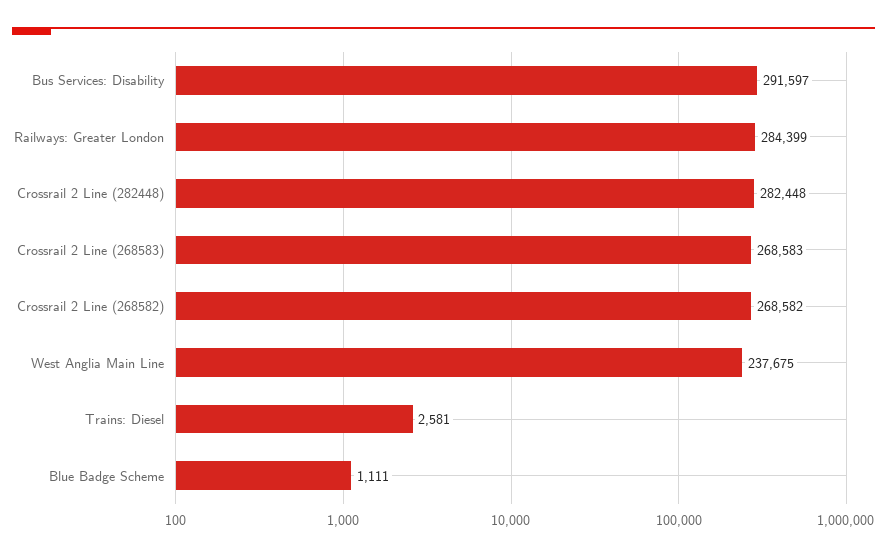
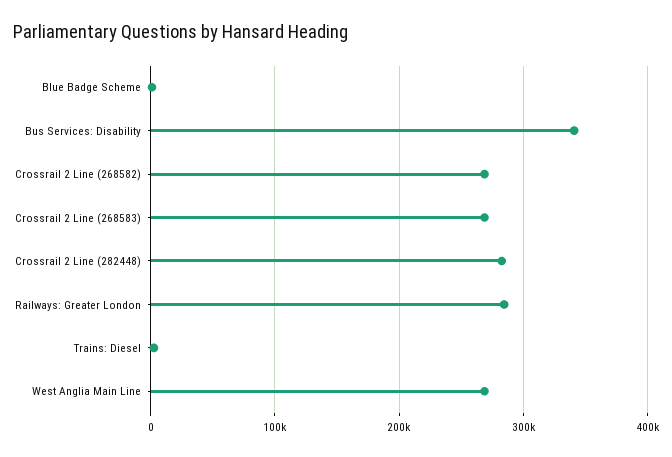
Bus Services: Disability: 291597 -> 340000
West Anglia Main Line: 237675 -> 270000

